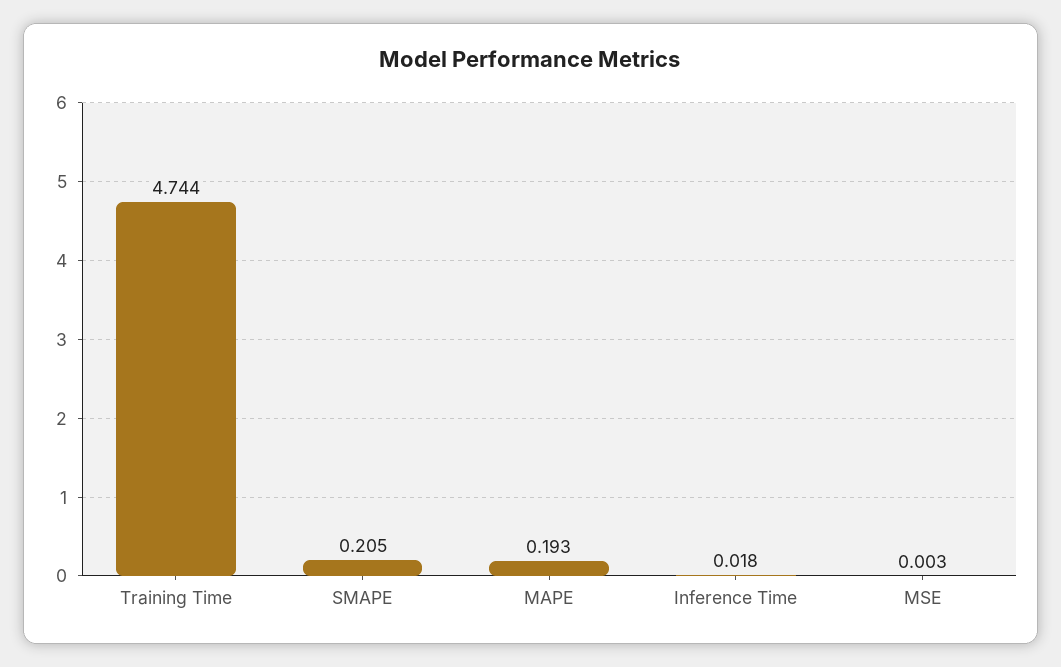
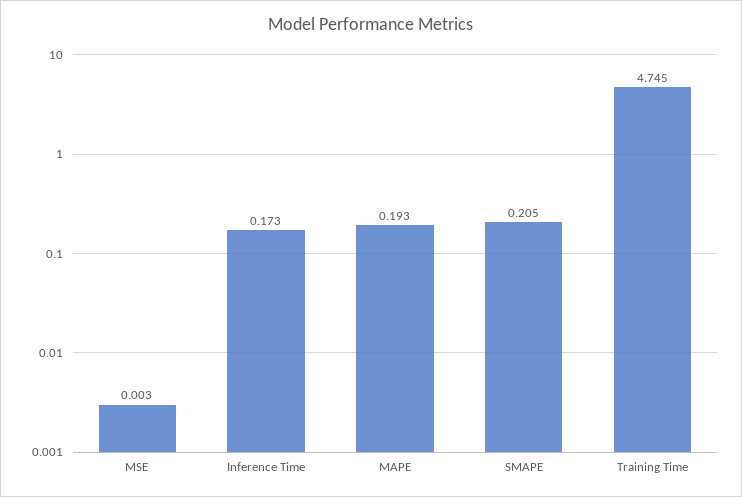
Training Time: 4.744 -> 4.745
Inference Time: 0.018 -> 0.173

